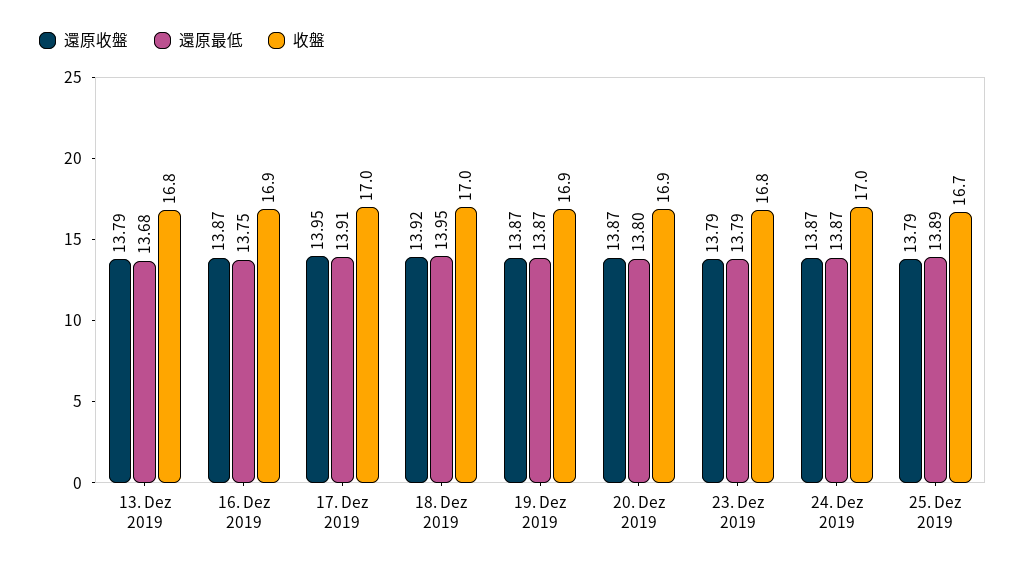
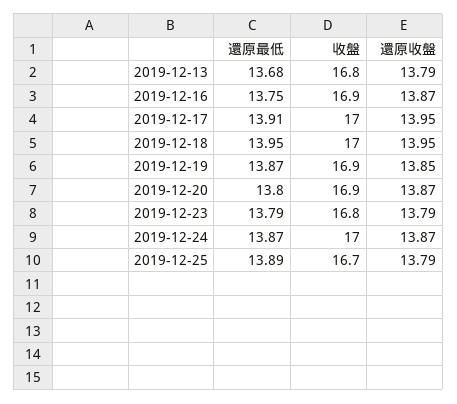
還原收盤, 18. Dez 2019: 13.92 -> 13.95
還原收盤, 19. Dez 2019: 13.87 -> 13.85

